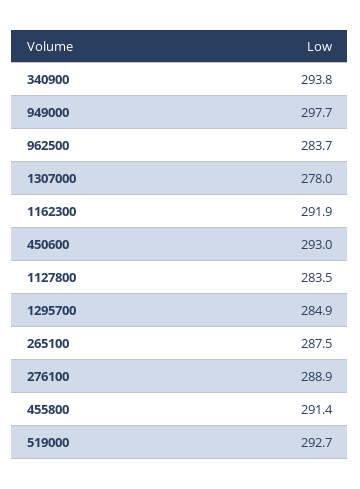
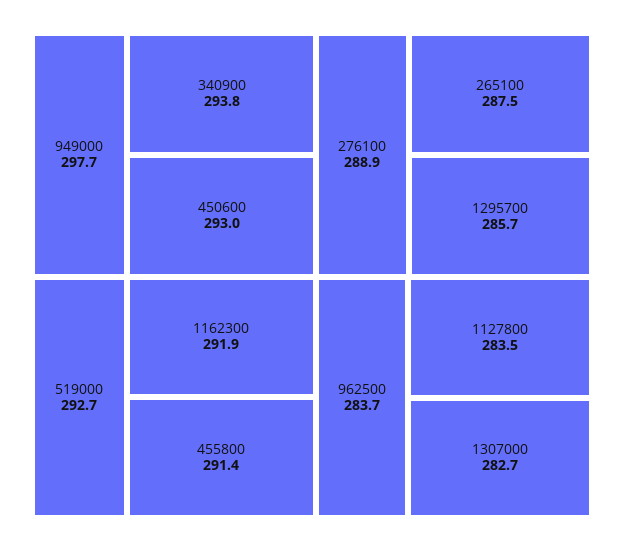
1307000: 278 -> 282.7
1295700: 284.9 -> 285.7

